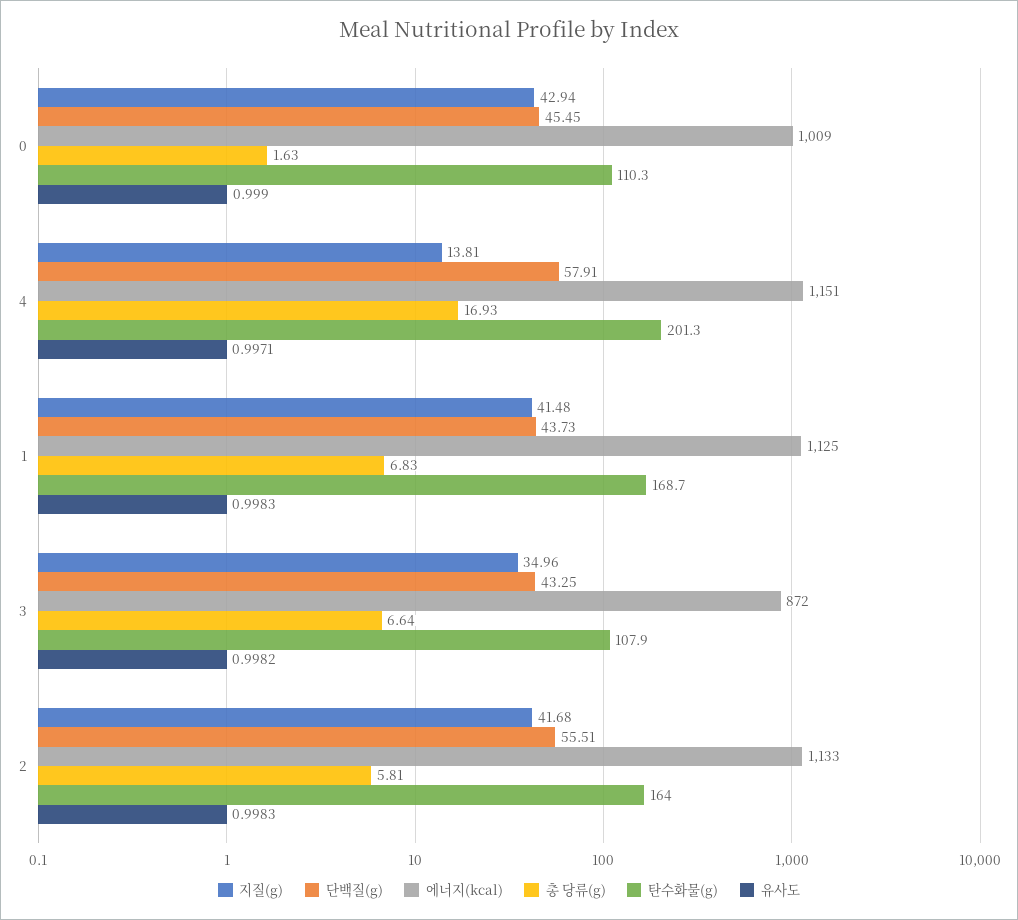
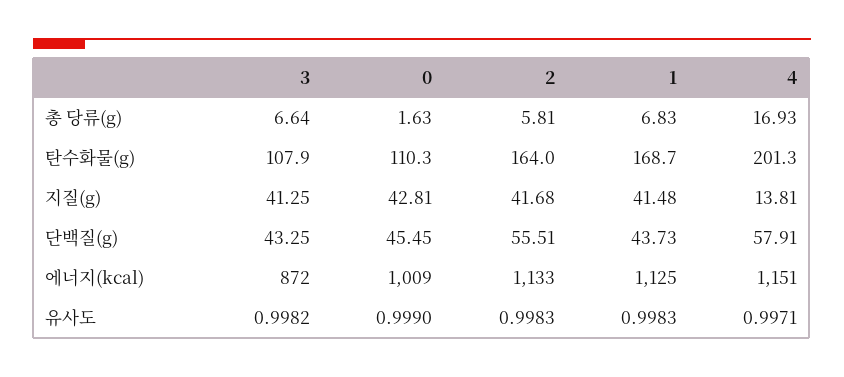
지질(g), 0: 42.94 -> 42.81
지질(g), 3: 34.96 -> 41.25

